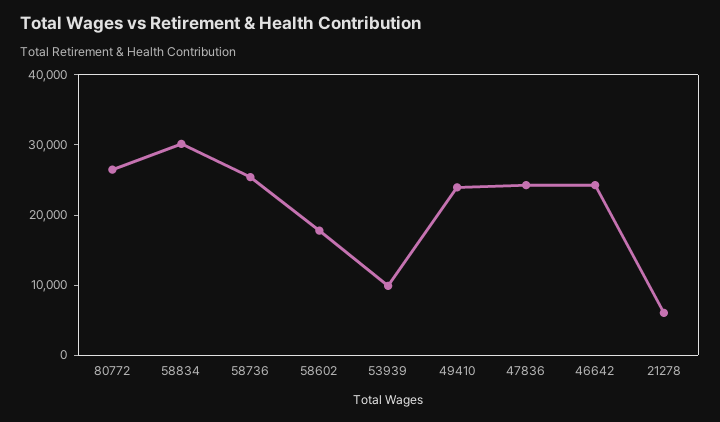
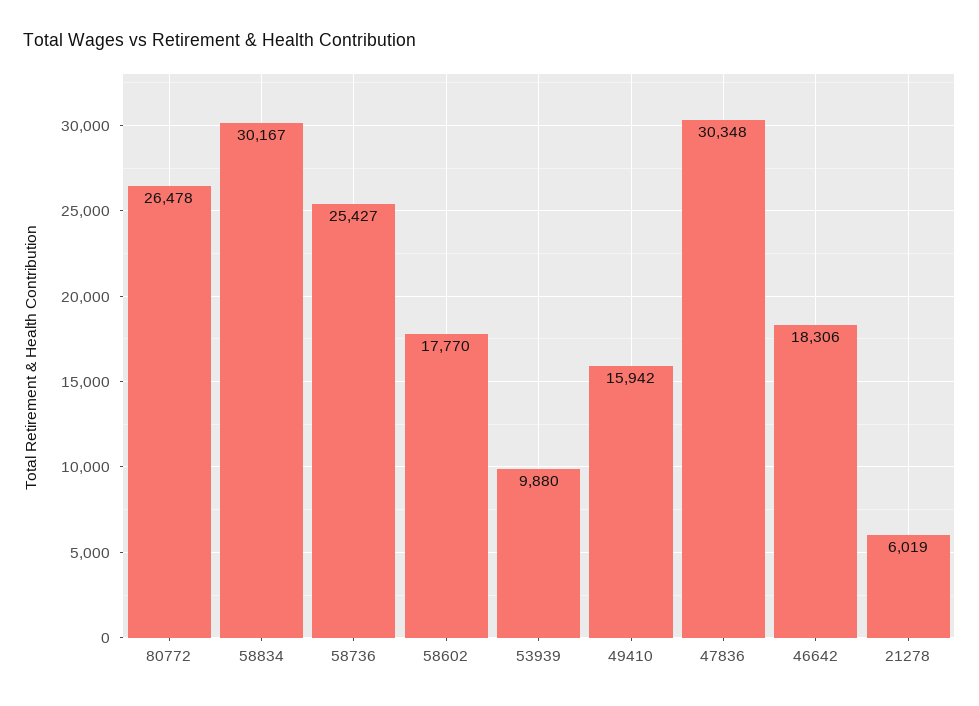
49410: 24000 -> 15942
47836: 24000 -> 30348
46642: 24000 -> 18306

